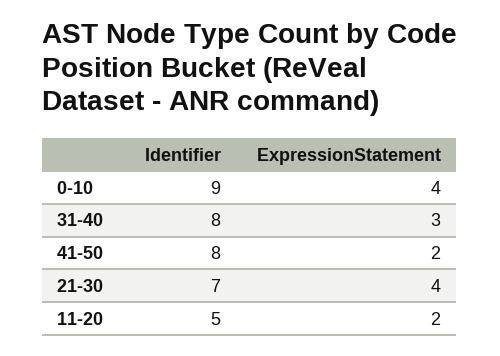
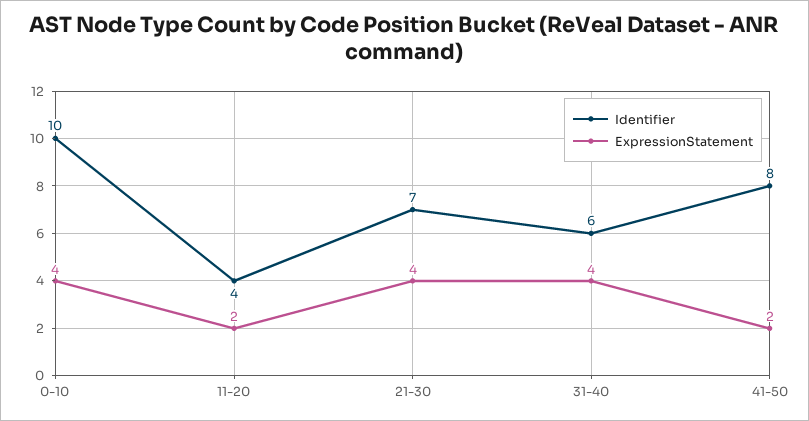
Identifier, 0-10: 9 -> 10
Identifier, 31-40: 8 -> 6
ExpressionStatement, 31-40: 3 -> 4
Identifier, 11-20: 5 -> 4

